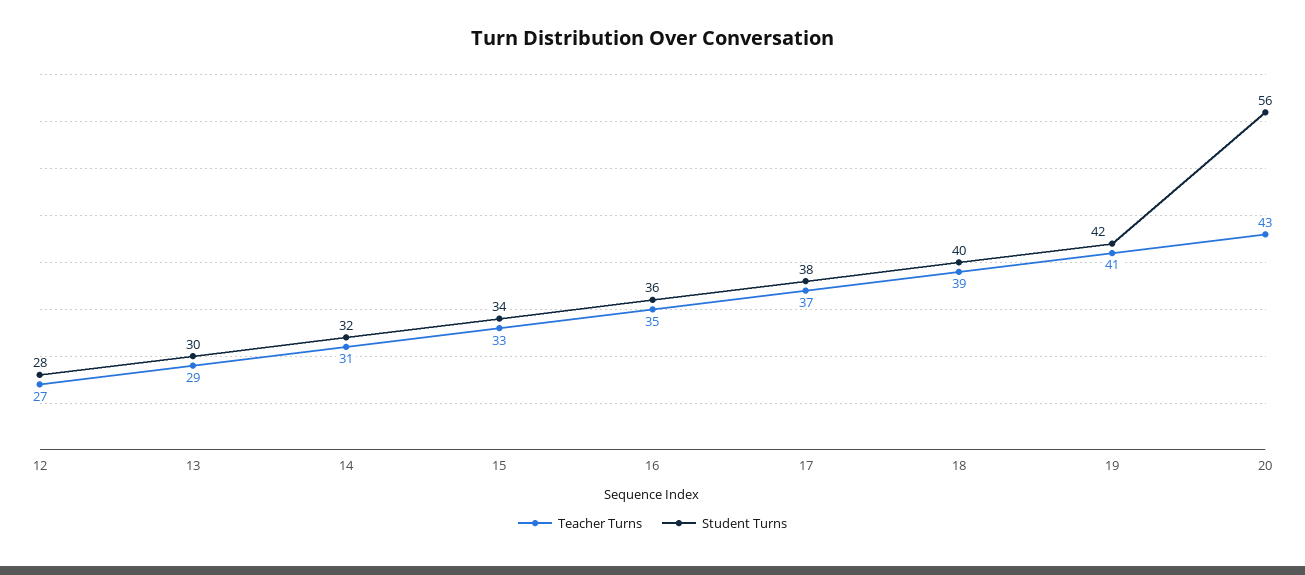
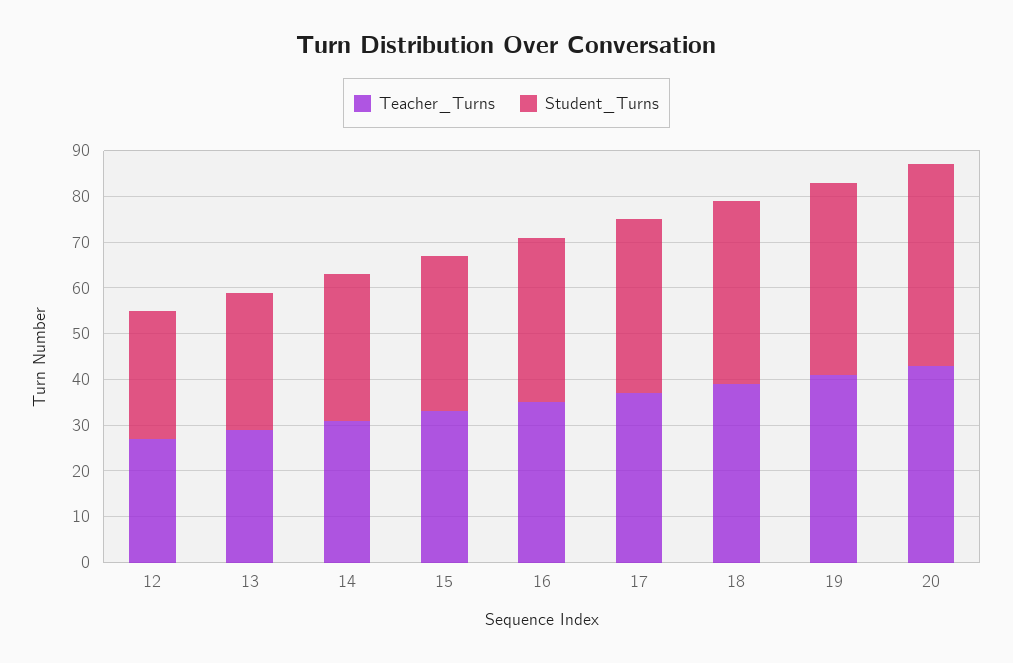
Student Turns, 20: 56 -> 45

